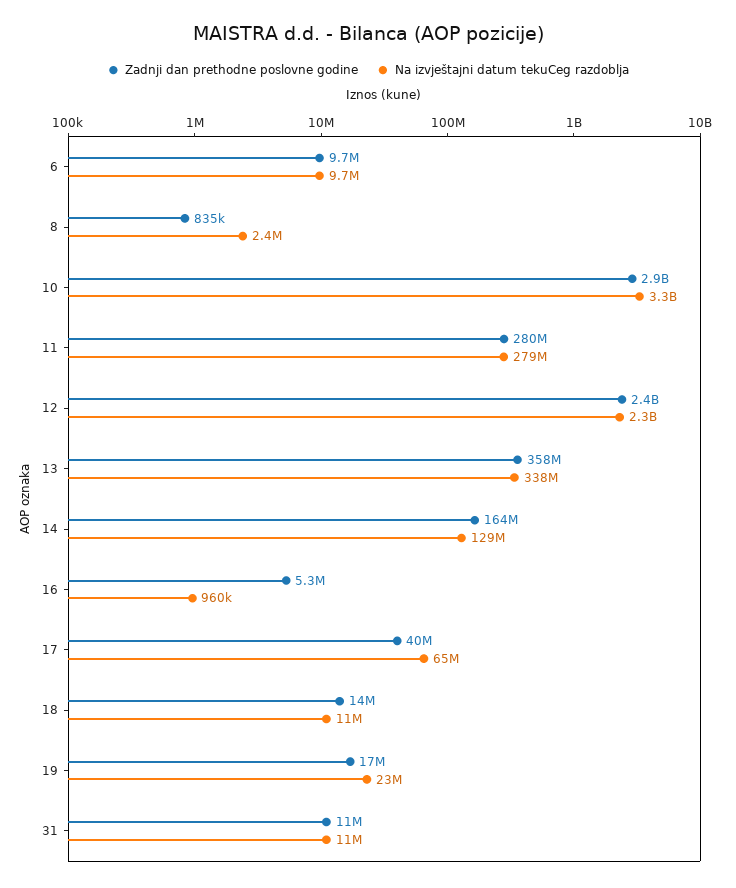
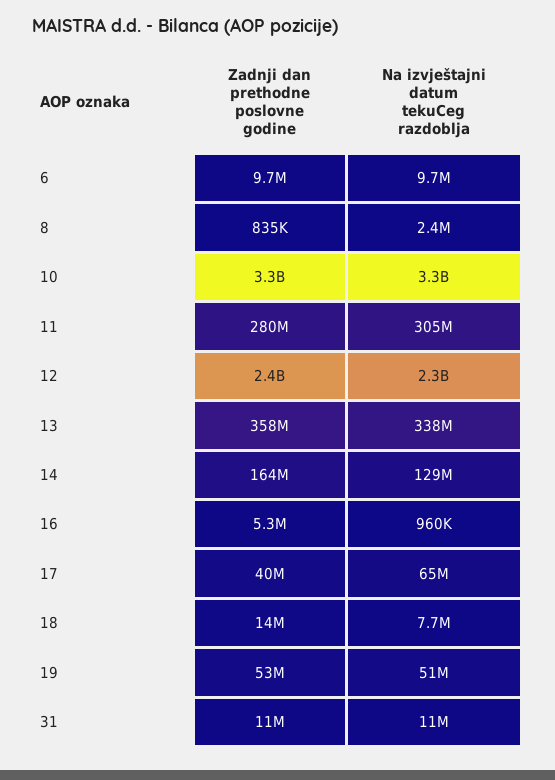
Zadnji dan prethodne poslovne godine, 10: 2900000000 -> 3300000000
Na izvještajni datum tekuCeg razdoblja, 11: 279000000 -> 305000000
Na izvještajni datum tekuCeg razdoblja, 18: 11000000 -> 7700000
Zadnji dan prethodne poslovne godine, 19: 17000000 -> 53000000
Na izvještajni datum tekuCeg razdoblja, 19: 23000000 -> 51000000

